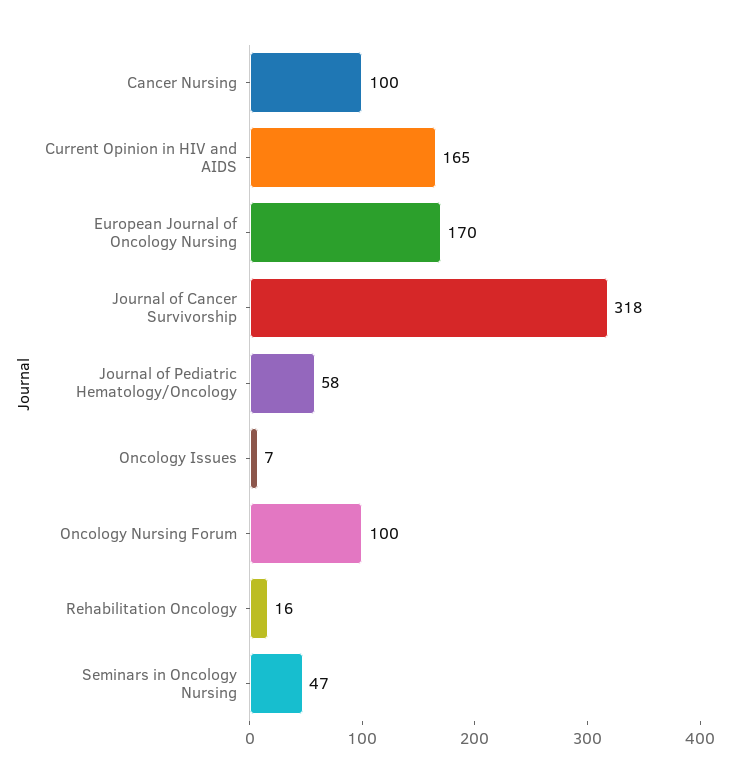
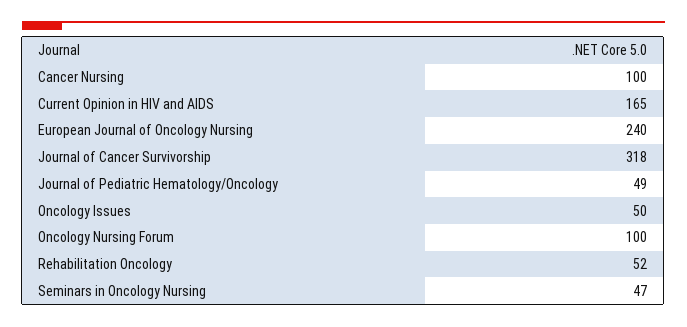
European Journal of Oncology Nursing: 170 -> 240
Journal of Pediatric Hematology/Oncology: 58 -> 49
Oncology Issues: 7 -> 50
Rehabilitation Oncology: 16 -> 52

